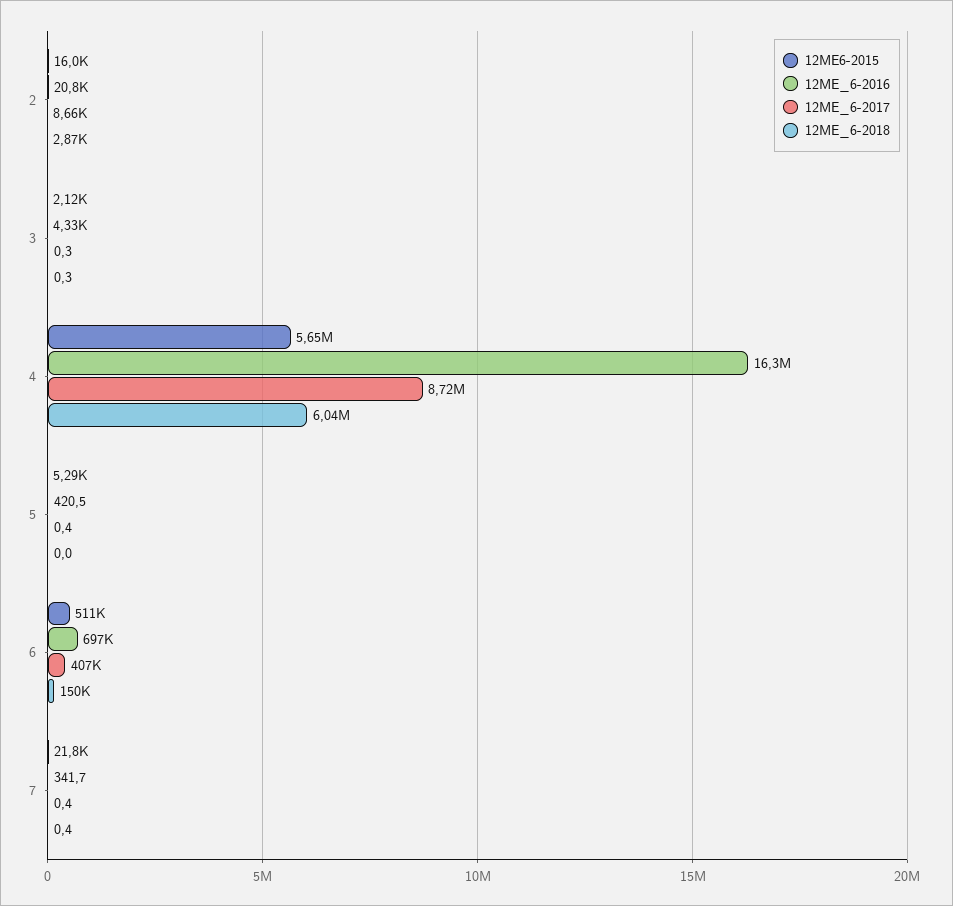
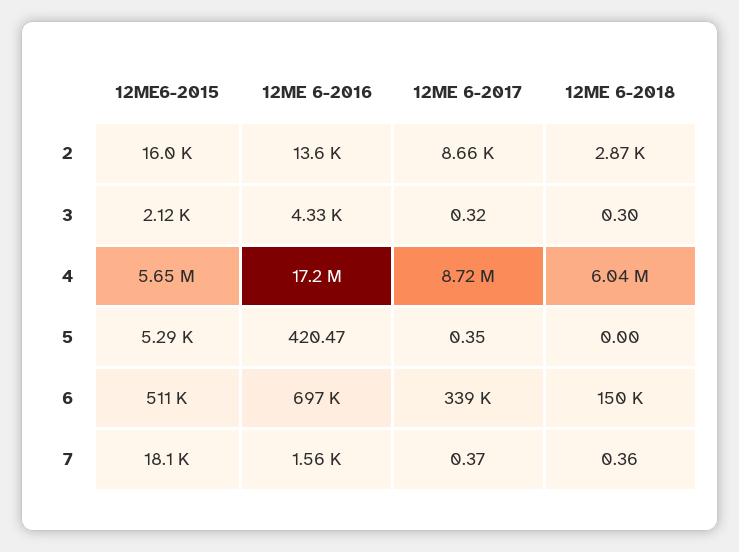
12ME_6-2016, 2: 20800 -> 13600
12ME_6-2016, 4: 16300000 -> 17200000
12ME_6-2017, 6: 407000 -> 339000
12ME6-2015, 7: 21800 -> 18100
12ME_6-2016, 7: 341.7 -> 1560

